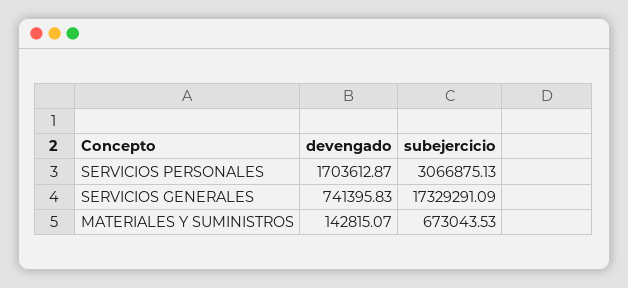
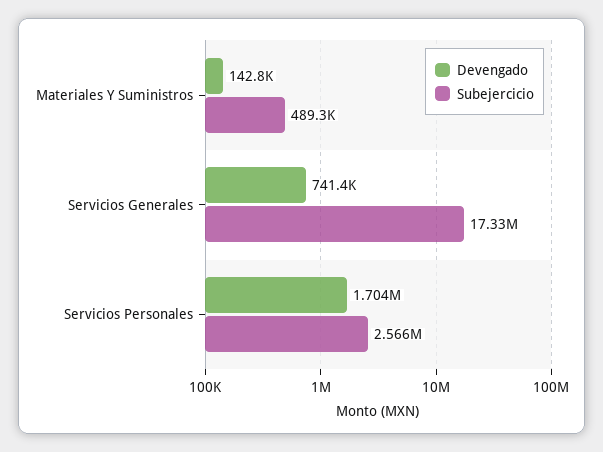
subejercicio, SERVICIOS PERSONALES: 3066875.13 -> 2566000
subejercicio, MATERIALES Y SUMINISTROS: 673043.53 -> 489300

